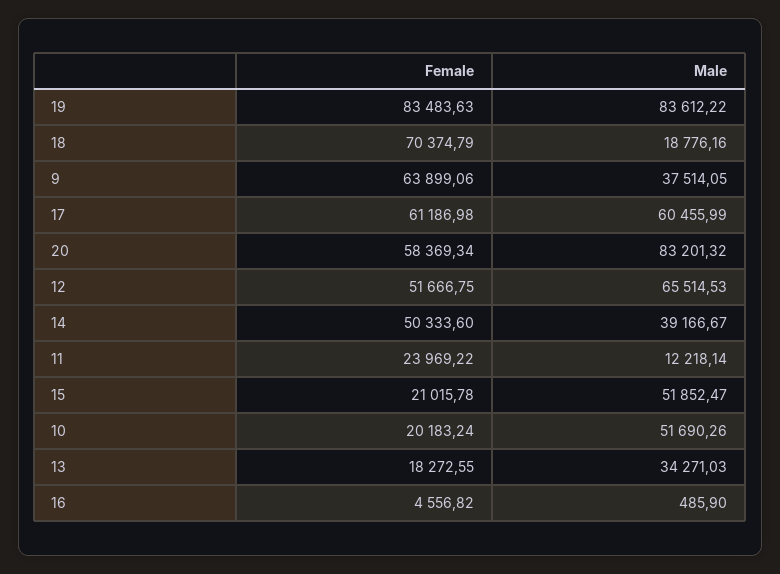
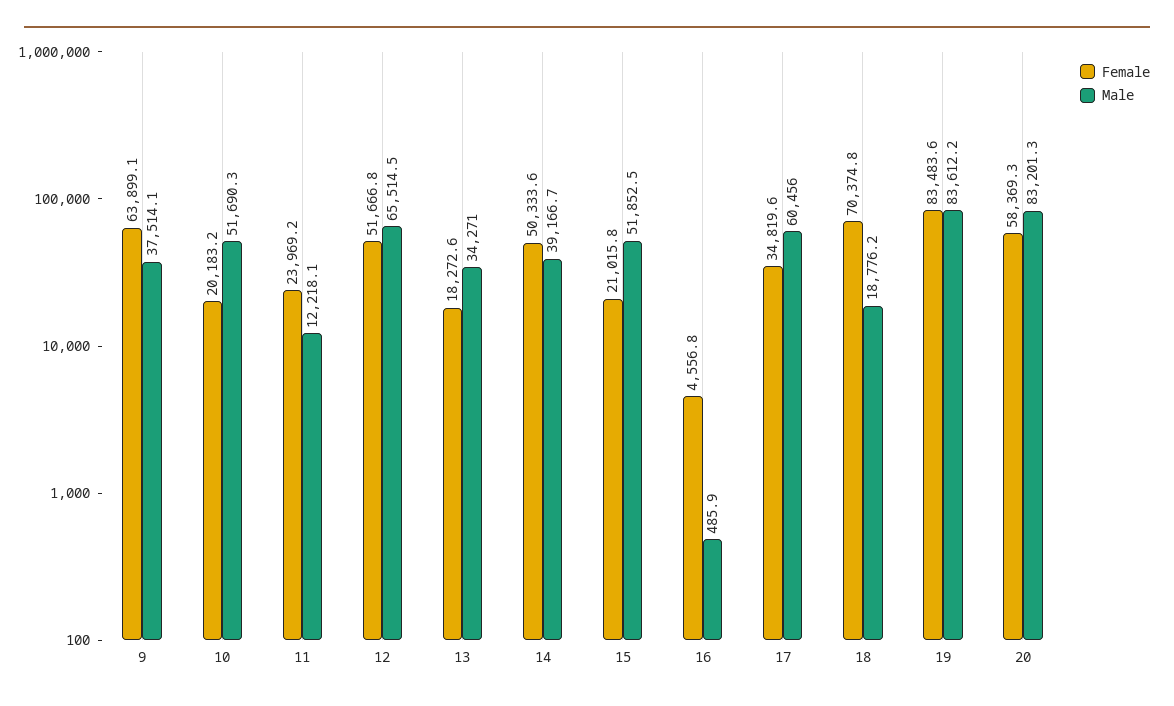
Female, 17: 61186.98 -> 34819.6

